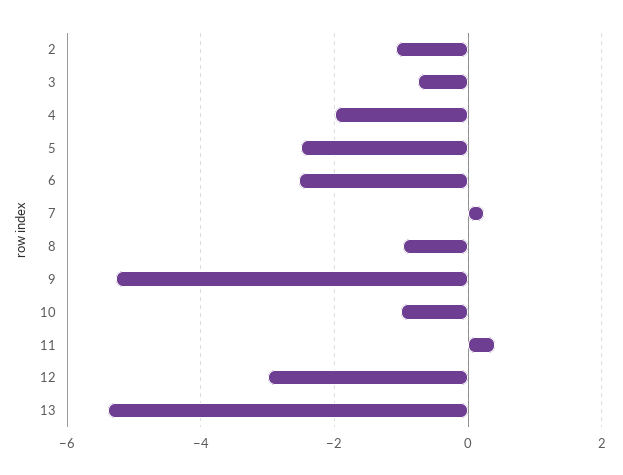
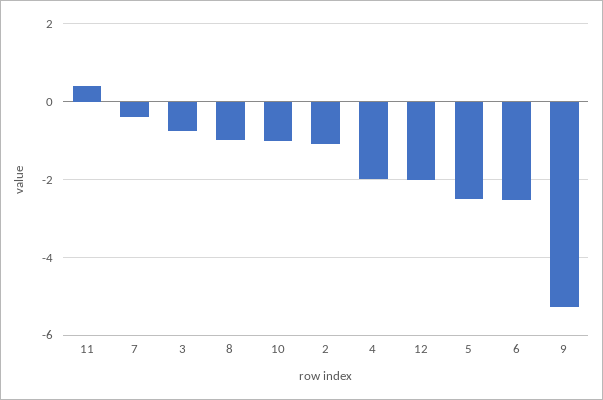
7: 0.2 -> -0.4
12: -3 -> -2
13: -5.4 -> none

